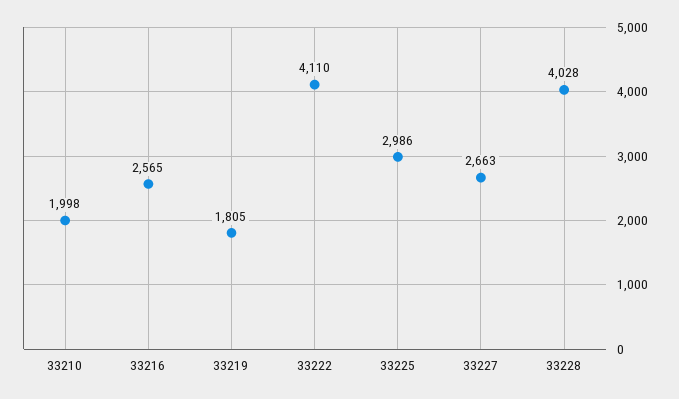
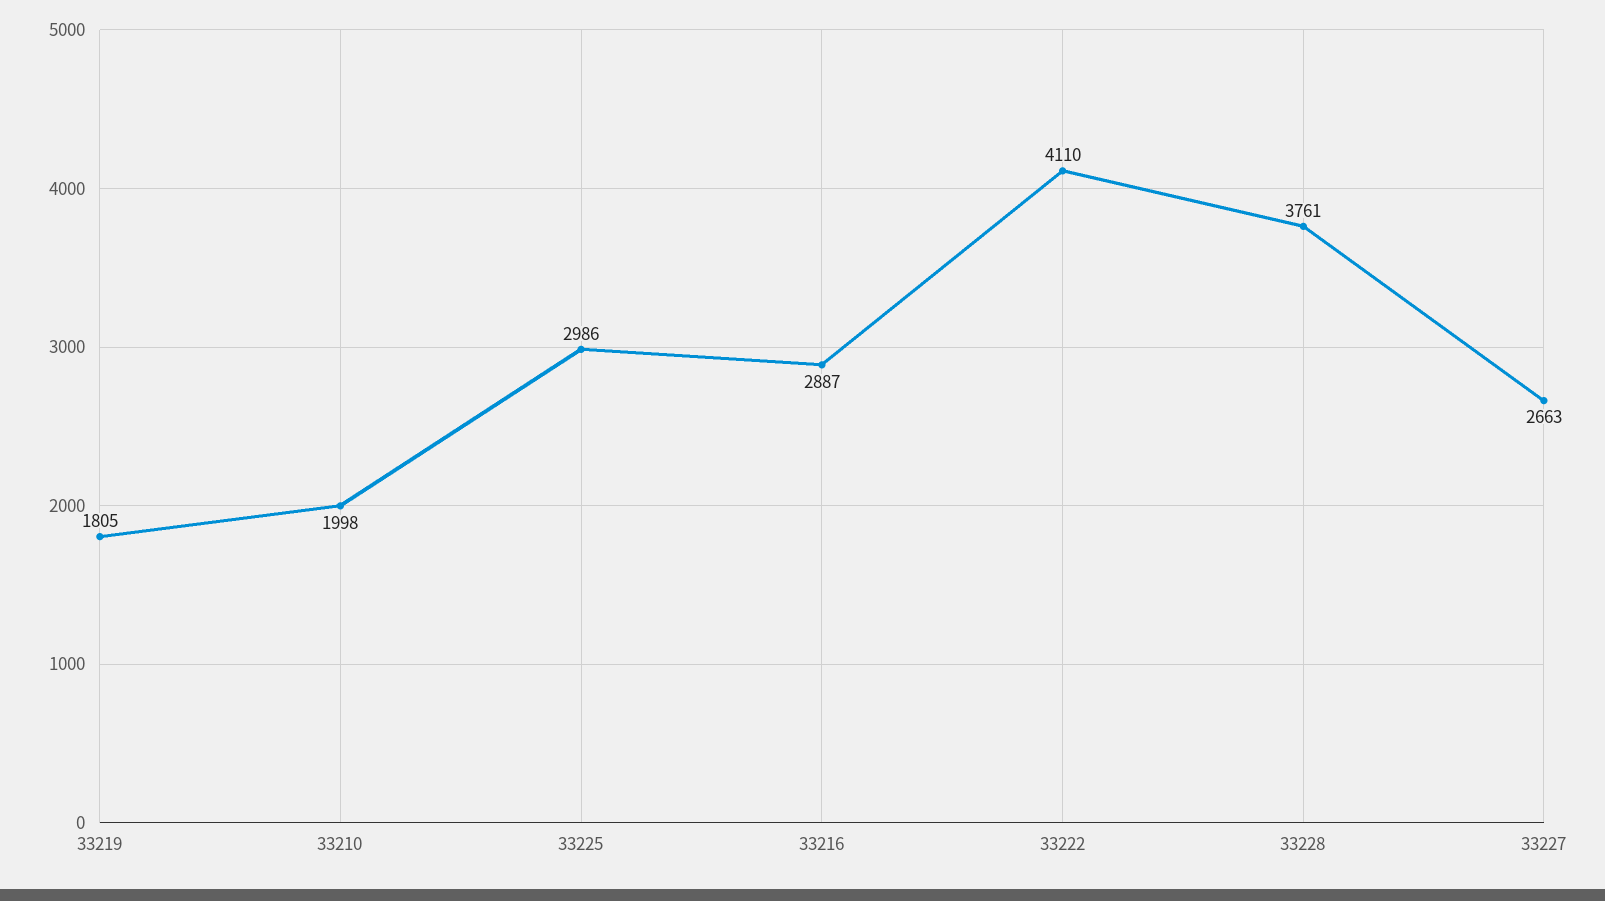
33216: 2565 -> 2887
33228: 4028 -> 3761

